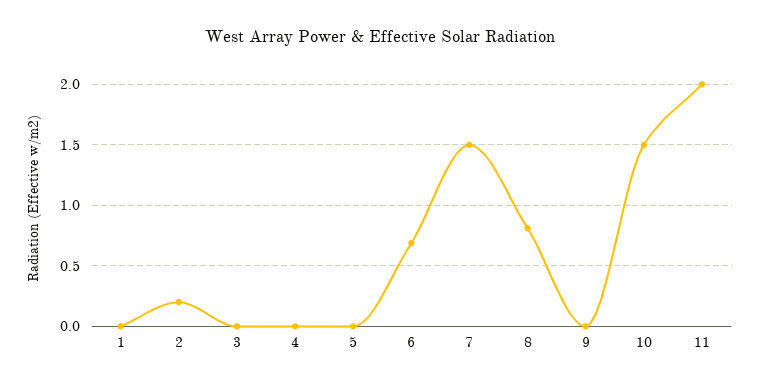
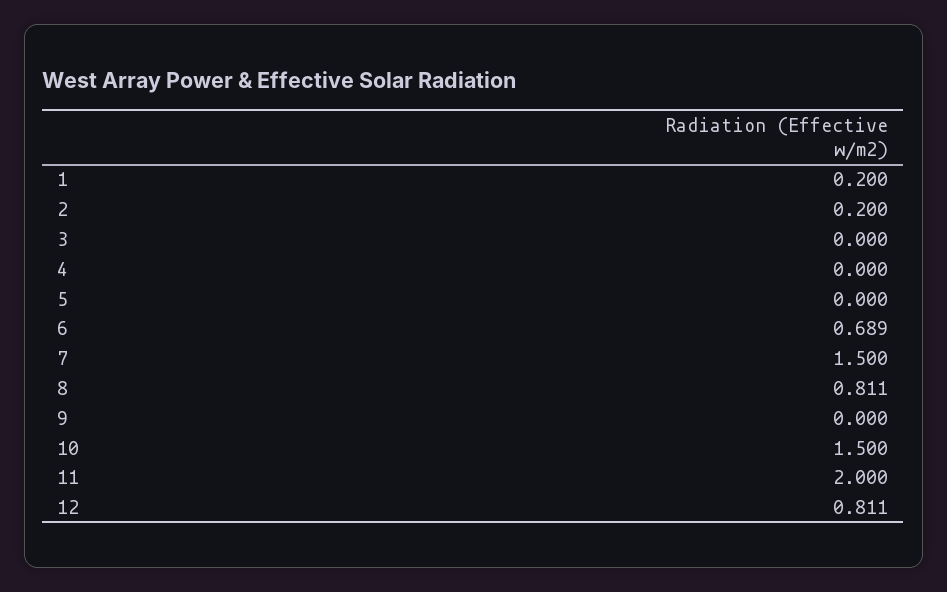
1: 0 -> 0.2
12: none -> 0.811

